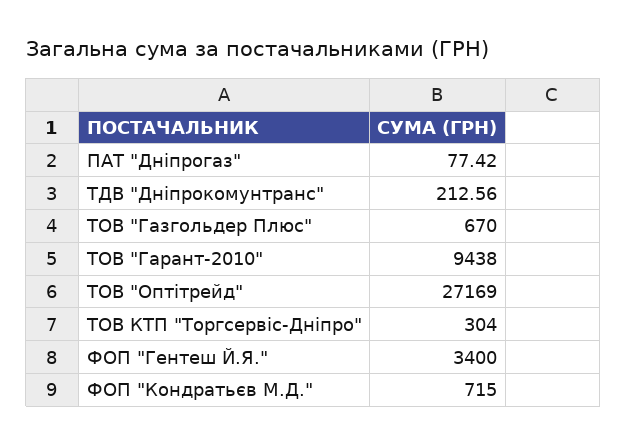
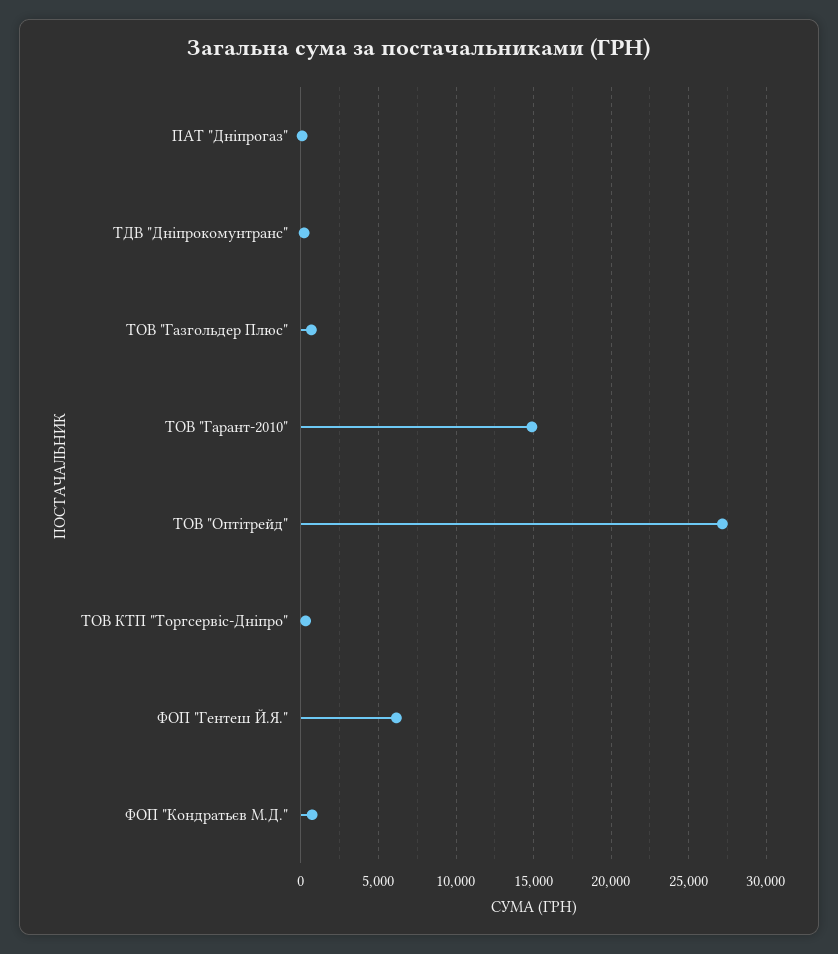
ТОВ "Гарант-2010": 9438 -> 15000
ФОП "Гентеш Й.Я.": 3400 -> 6000

